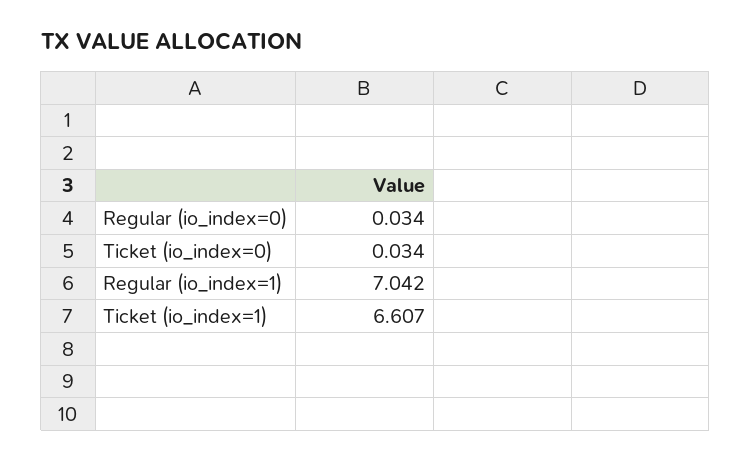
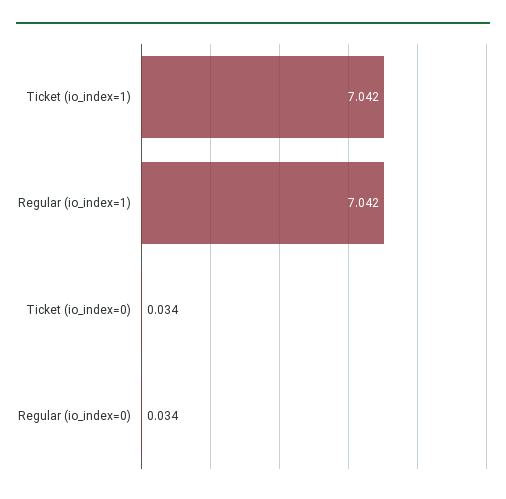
Ticket (io_index=1): 6.607 -> 7.042

